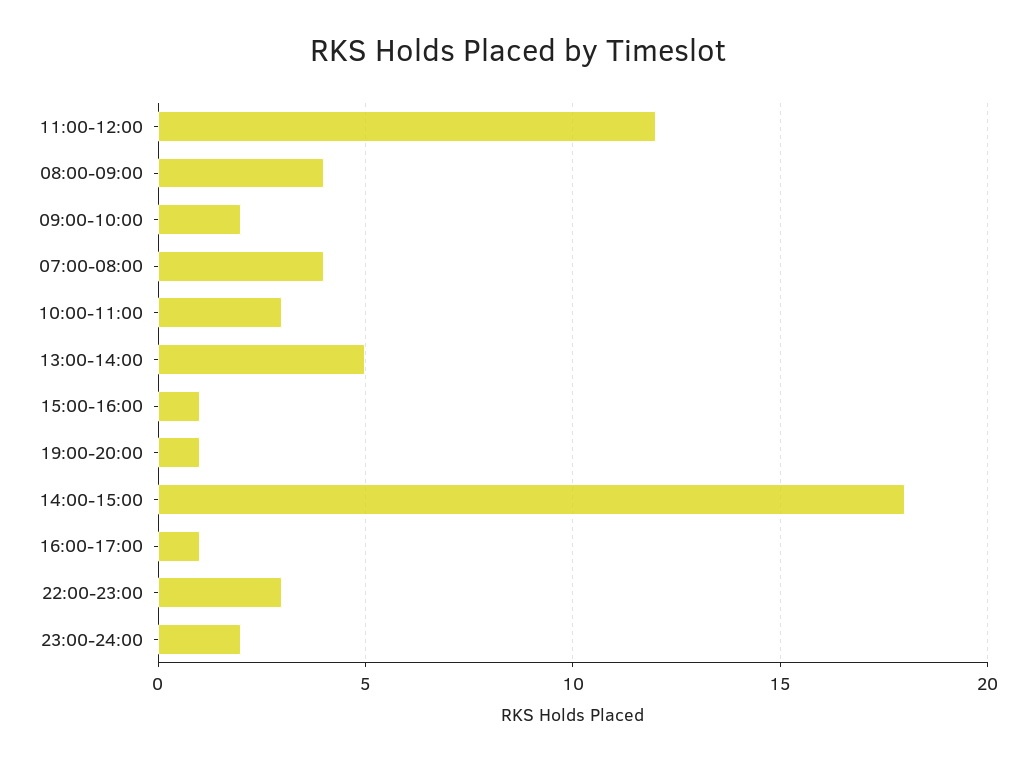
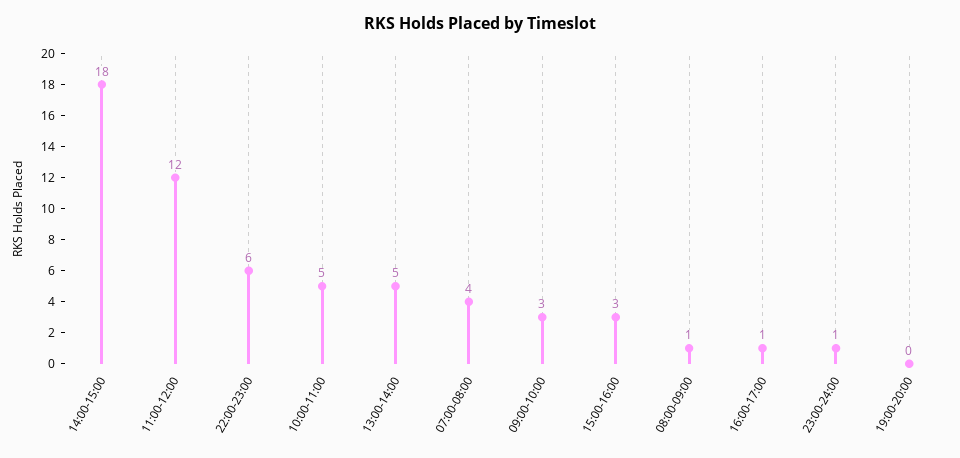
08:00-09:00: 4 -> 1
09:00-10:00: 2 -> 3
10:00-11:00: 3 -> 5
15:00-16:00: 1 -> 3
19:00-20:00: 1 -> 0
22:00-23:00: 3 -> 6
23:00-24:00: 2 -> 1

